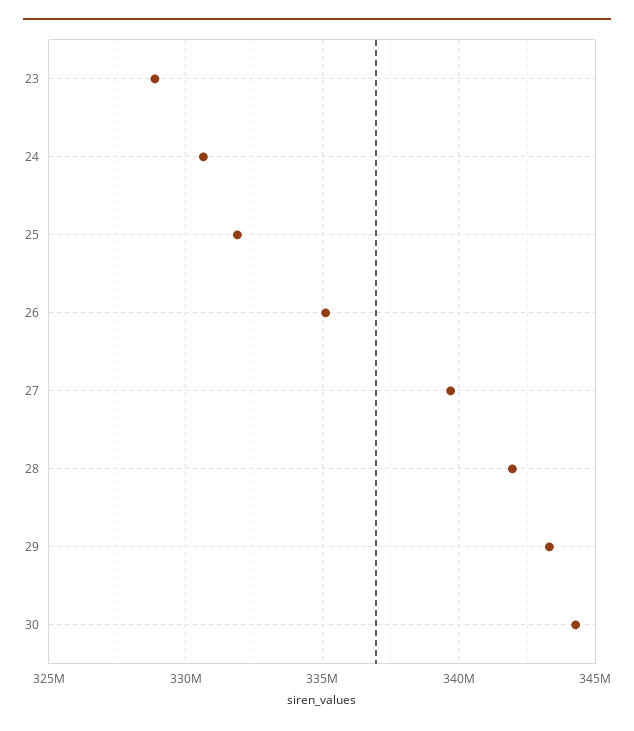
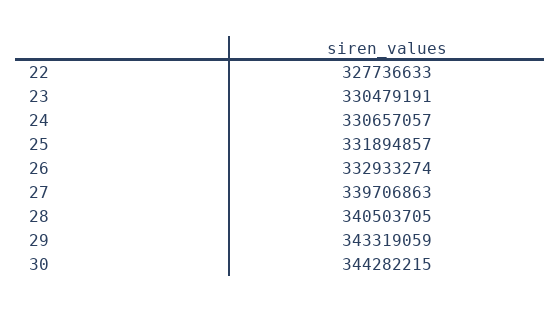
23: 329000000 -> 330479191
26: 335000000 -> 332933274
28: 342000000 -> 340503705
22: none -> 327736633

